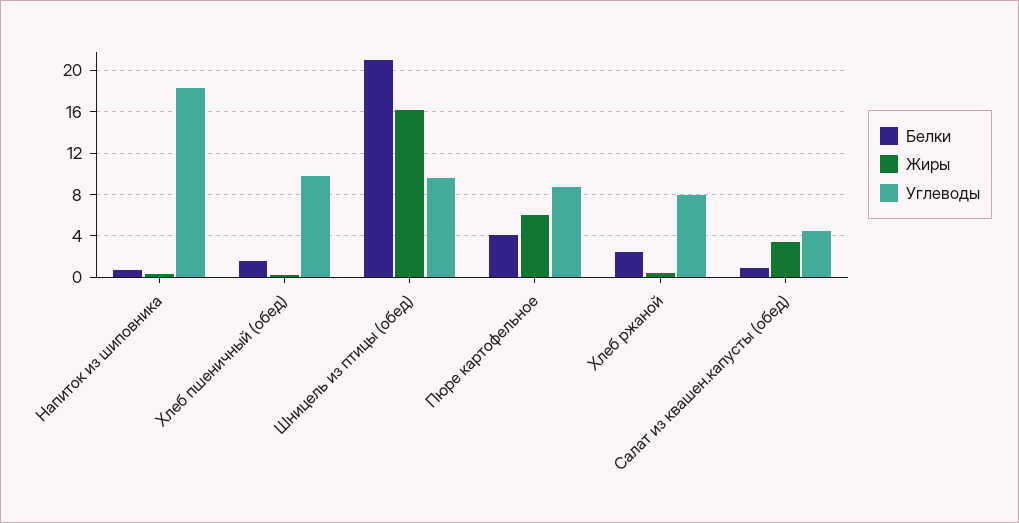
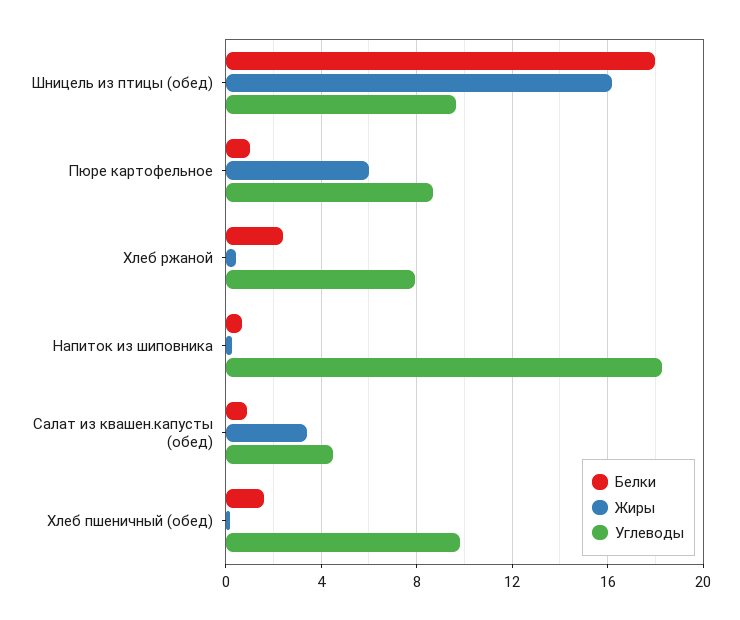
Белки, Шницель из птицы (обед): 21 -> 18
Белки, Пюре картофельное: 4 -> 1

